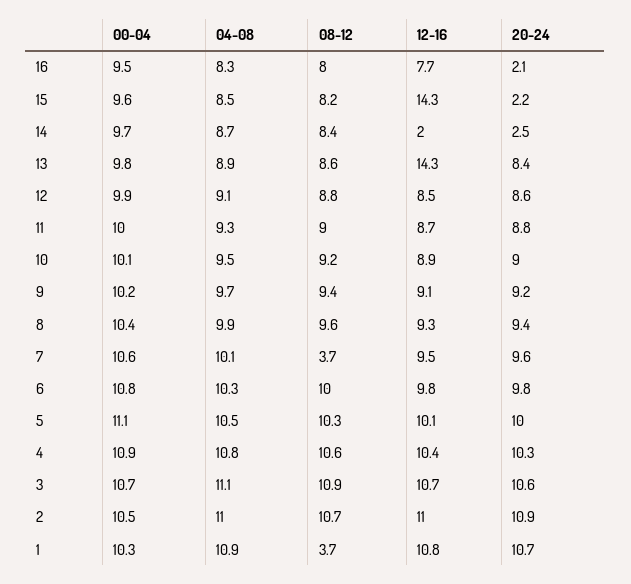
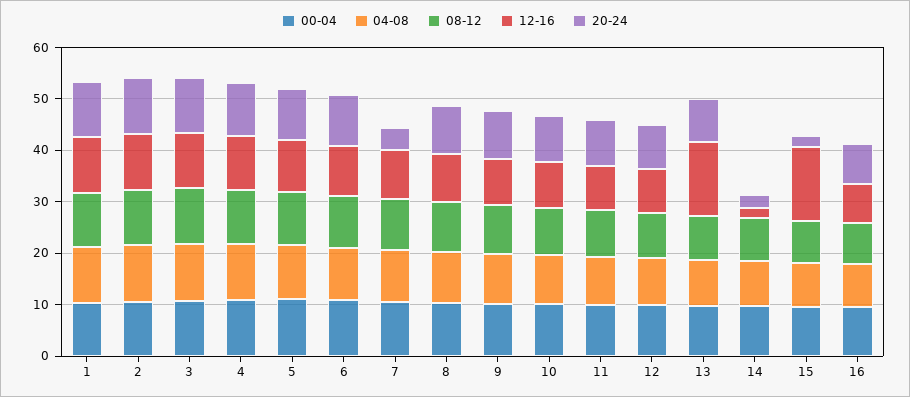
20-24, 16: 2.1 -> 8
08-12, 7: 3.7 -> 10
20-24, 7: 9.6 -> 4
08-12, 1: 3.7 -> 10

